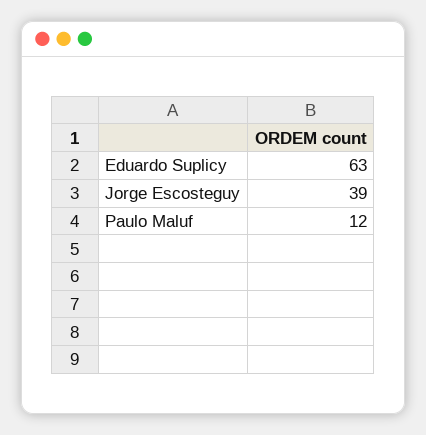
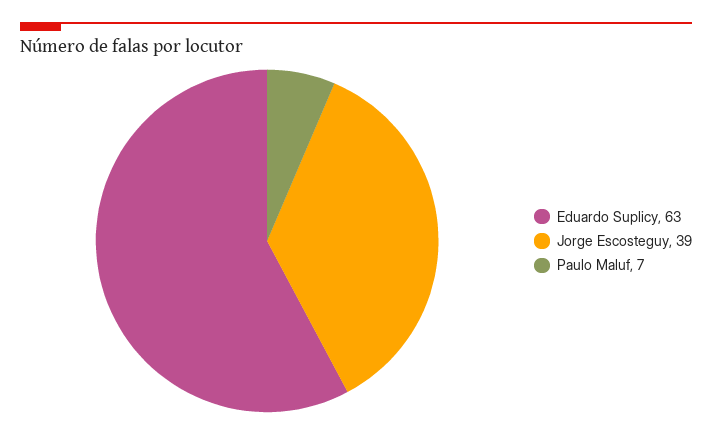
Paulo Maluf: 12 -> 7

